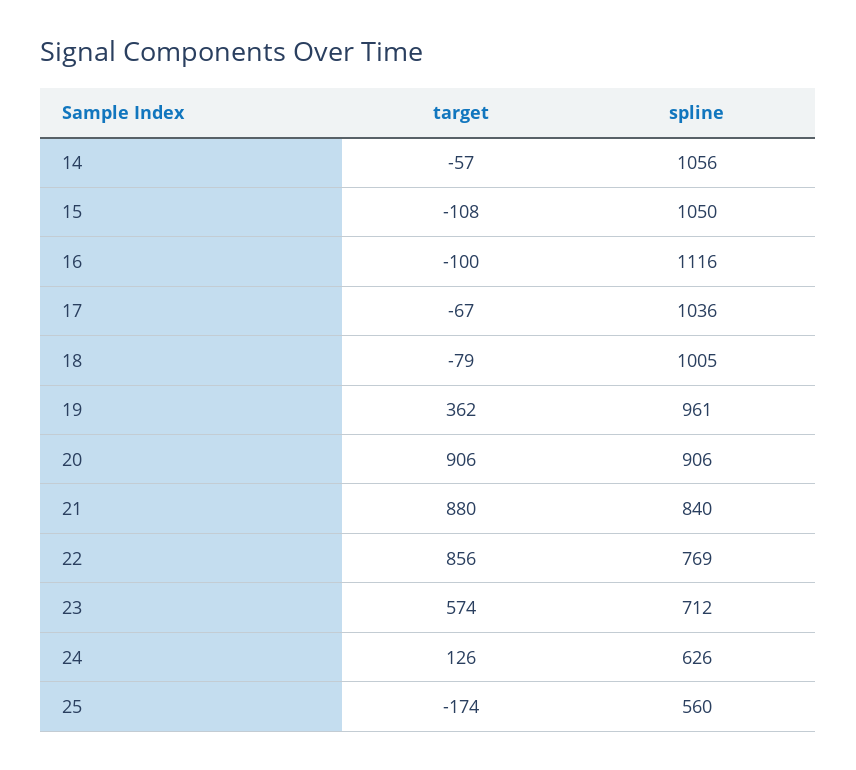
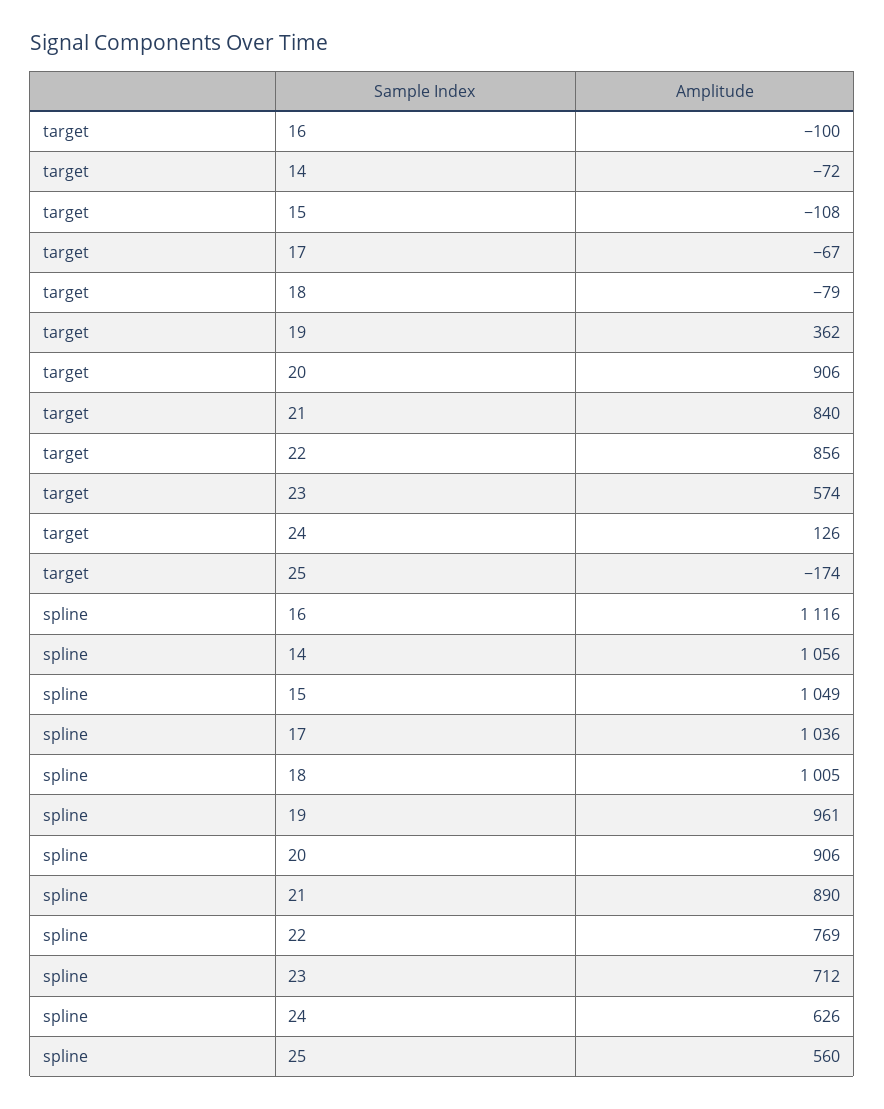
target, 14: -57 -> -72
spline, 15: 1050 -> 1049
target, 21: 880 -> 840
spline, 21: 840 -> 890

